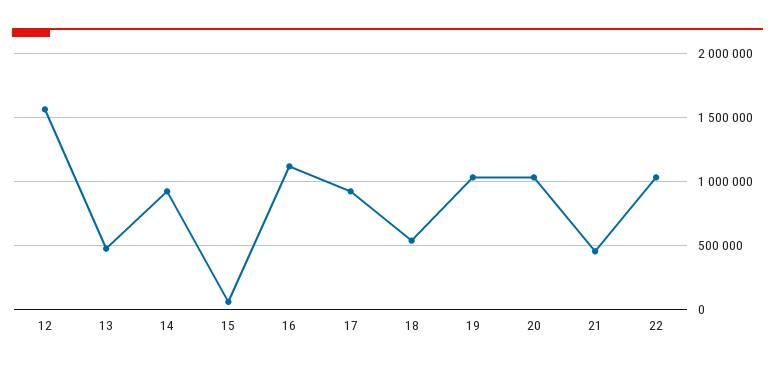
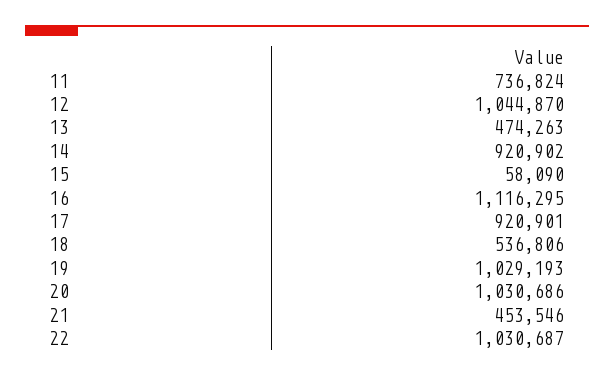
12: 1550000 -> 1044870
11: none -> 736824

